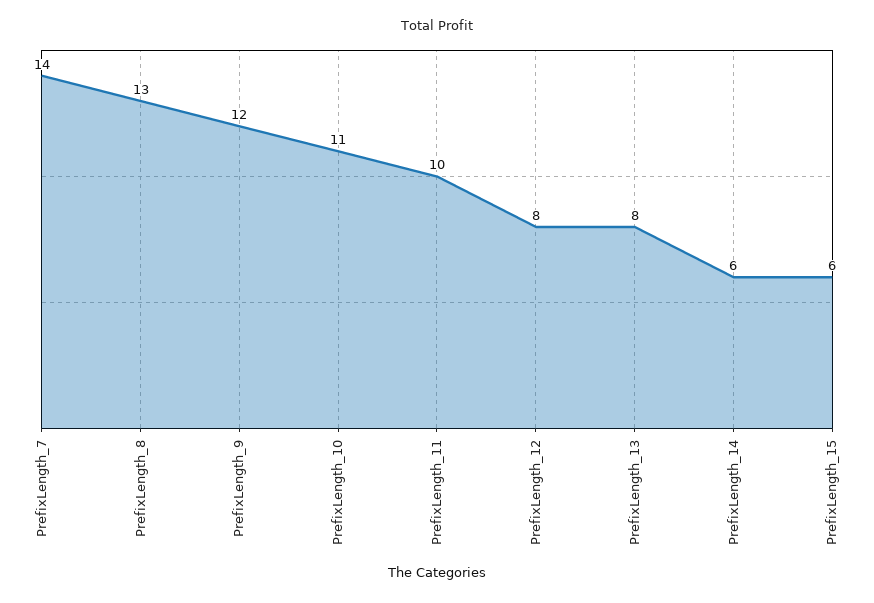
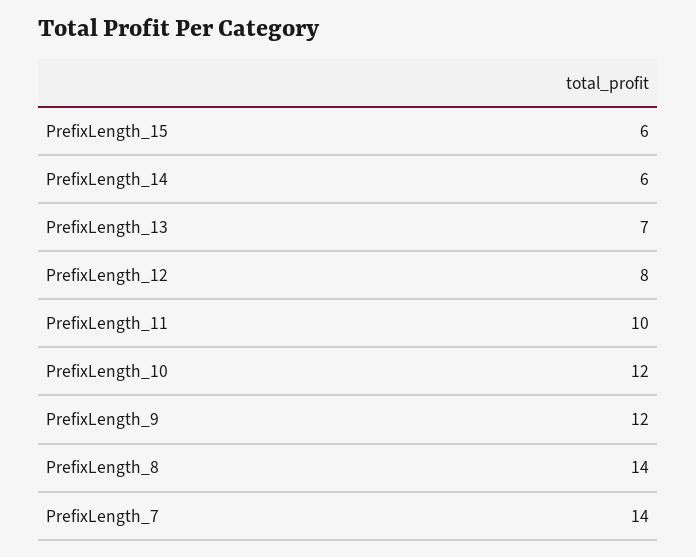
PrefixLength_8: 13 -> 14
PrefixLength_10: 11 -> 12
PrefixLength_13: 8 -> 7

